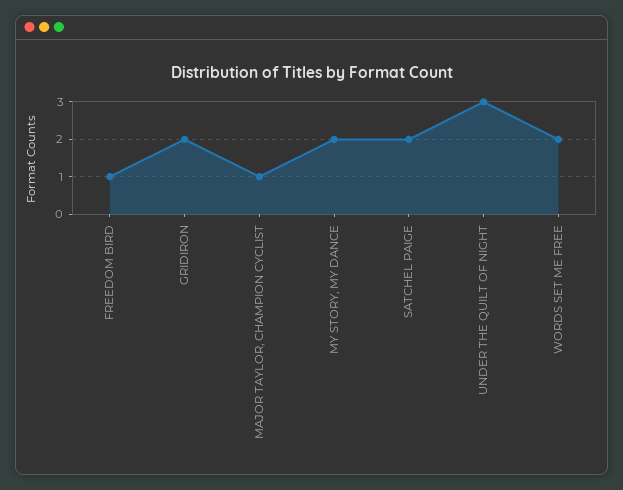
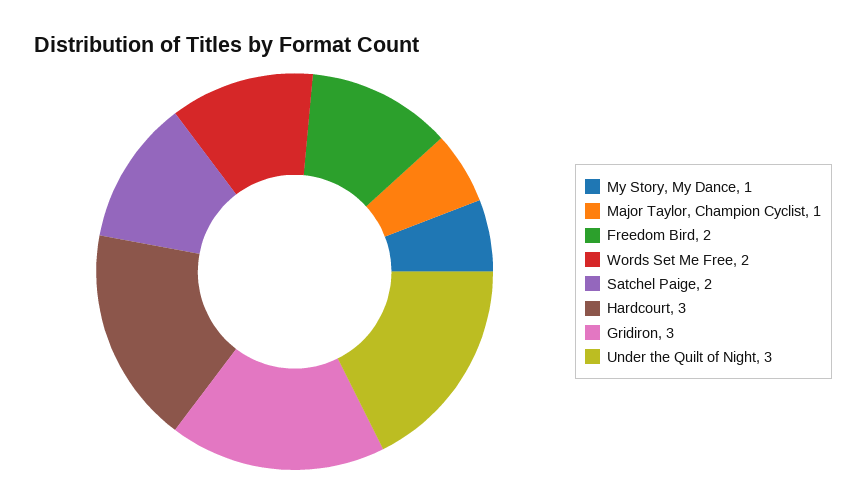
FREEDOM BIRD: 1 -> 2
GRIDIRON: 2 -> 3
MY STORY, MY DANCE: 2 -> 1
Hardcourt: none -> 3

